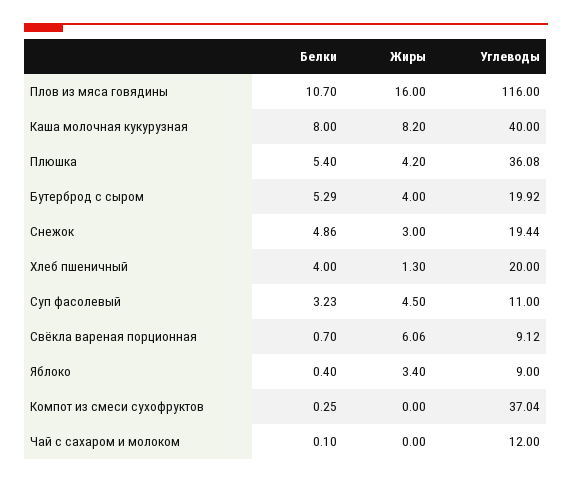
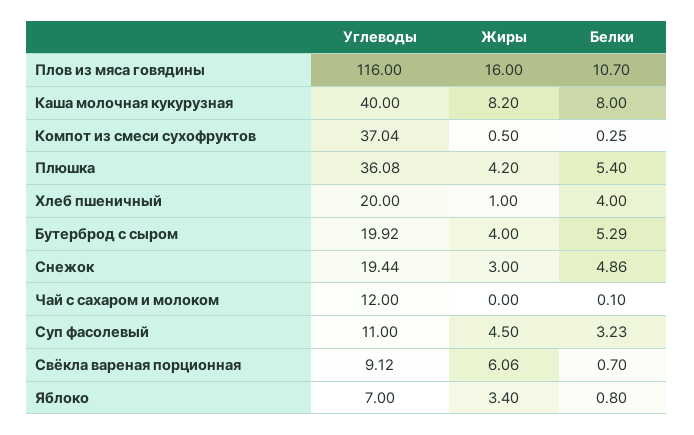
Жиры, Хлеб пшеничный: 1.3 -> 1
Белки, Яблоко: 0.4 -> 0.8
Углеводы, Яблоко: 9 -> 7
Жиры, Компот из смеси сухофруктов: 0 -> 0.5

